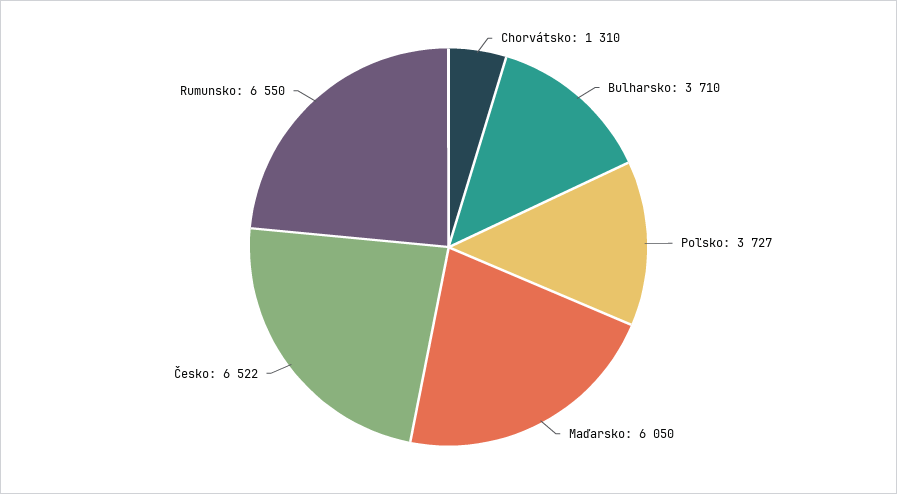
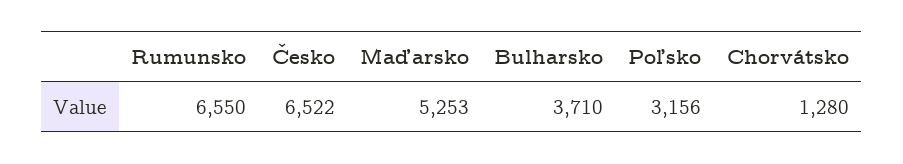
Chorvátsko: 1310 -> 1280
Poľsko: 3727 -> 3156
Maďarsko: 6050 -> 5253

